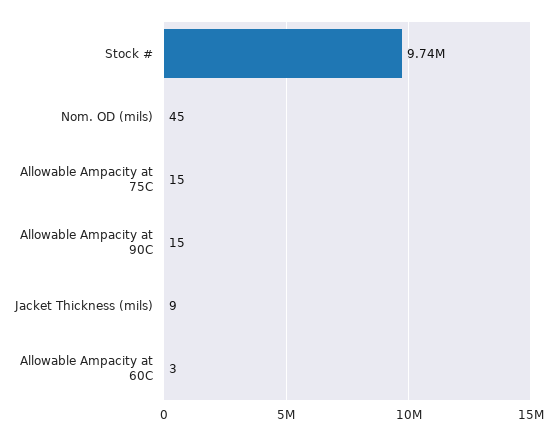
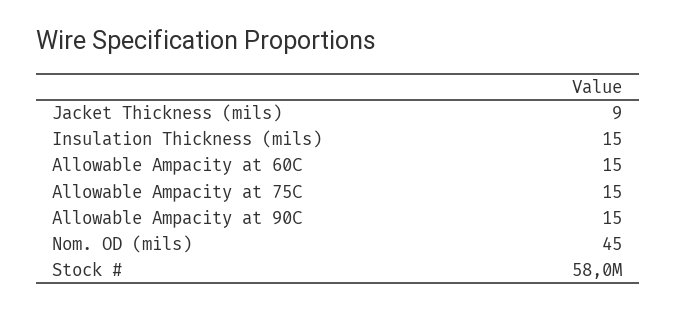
Stock #: 9740000 -> 58000000
Allowable Ampacity at 60C: 3 -> 15
Insulation Thickness (mils): none -> 15

